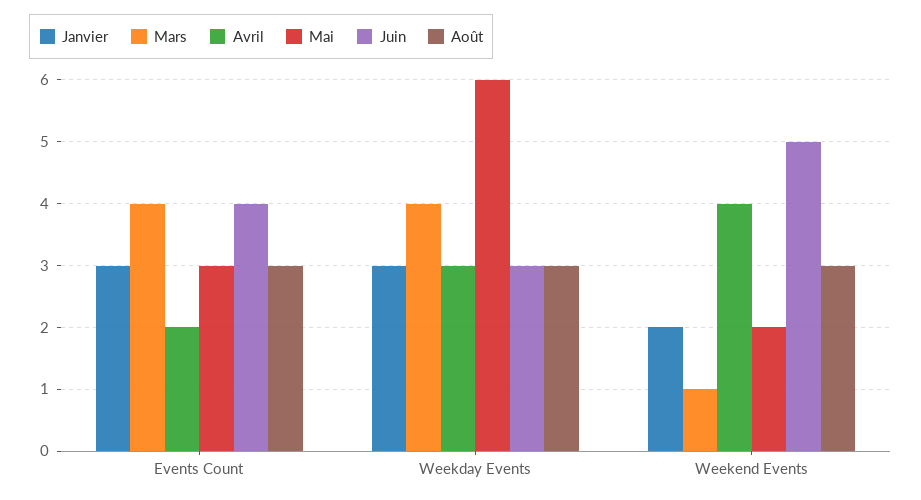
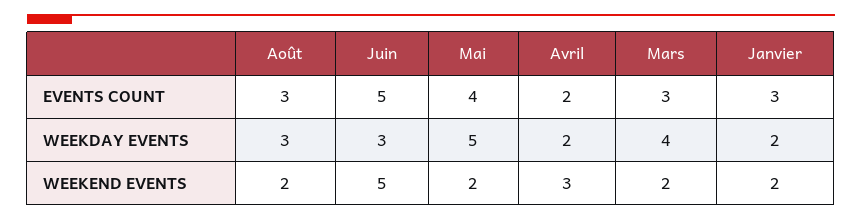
Mars, Events Count: 4 -> 3
Mai, Events Count: 3 -> 4
Juin, Events Count: 4 -> 5
Janvier, Weekday Events: 3 -> 2
Avril, Weekday Events: 3 -> 2
Mai, Weekday Events: 6 -> 5
Mars, Weekend Events: 1 -> 2
Avril, Weekend Events: 4 -> 3
Août, Weekend Events: 3 -> 2

